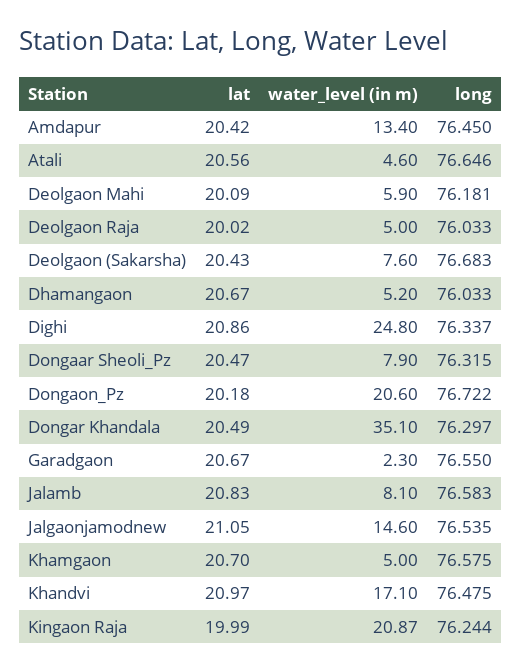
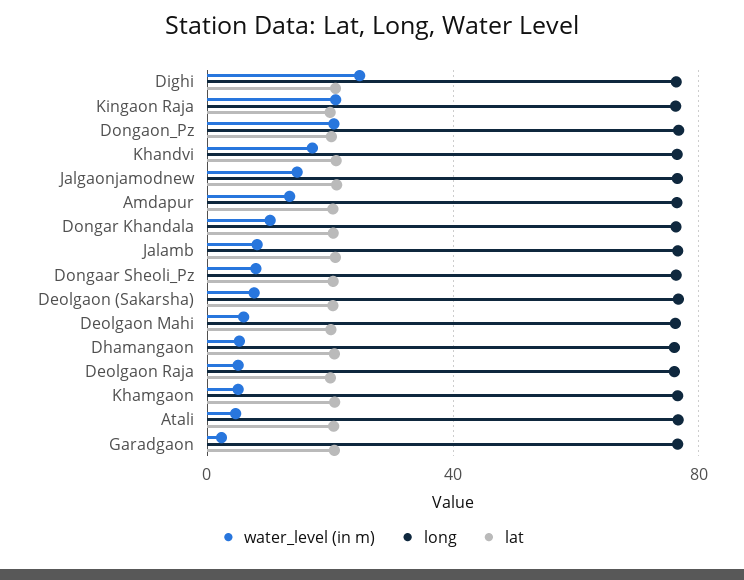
water_level (in m), Dongar Khandala: 35.1 -> 10

